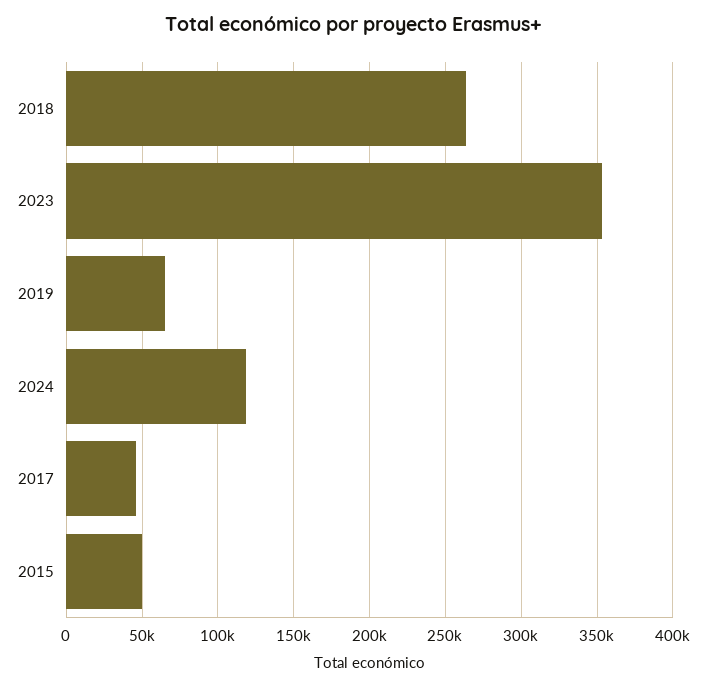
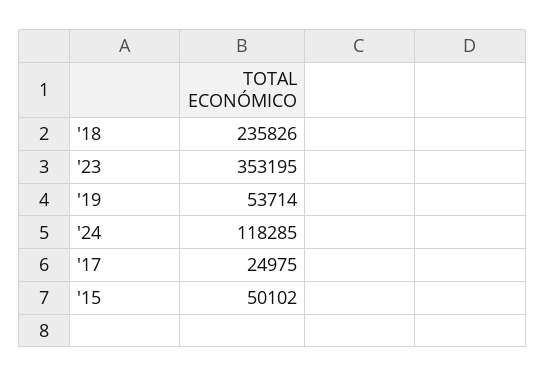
2018: 265000 -> 235826
2019: 65000 -> 53714
2017: 45000 -> 24975

